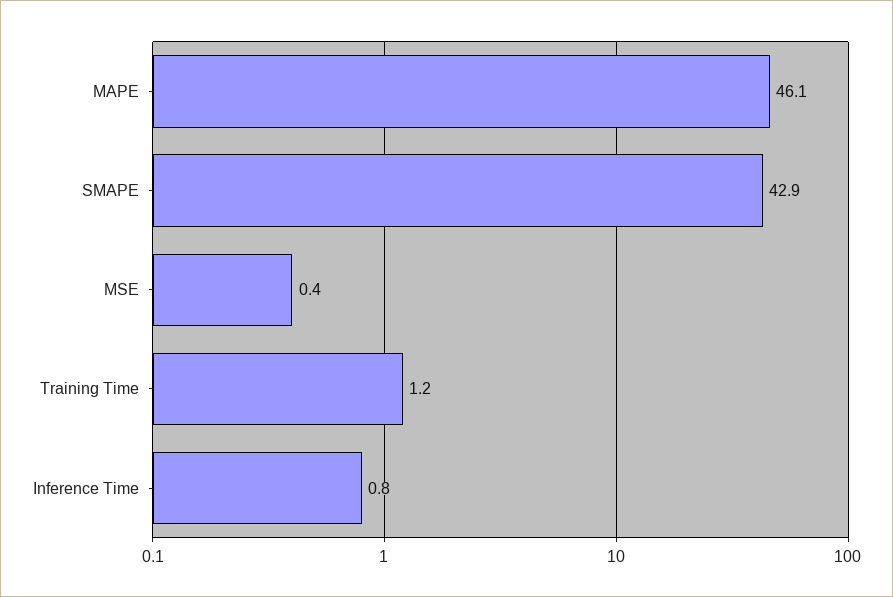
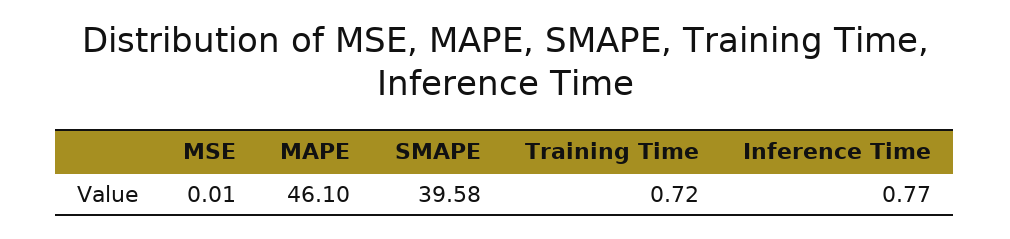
SMAPE: 42.9 -> 39.58
MSE: 0.4 -> 0.01
Training Time: 1.2 -> 0.72

